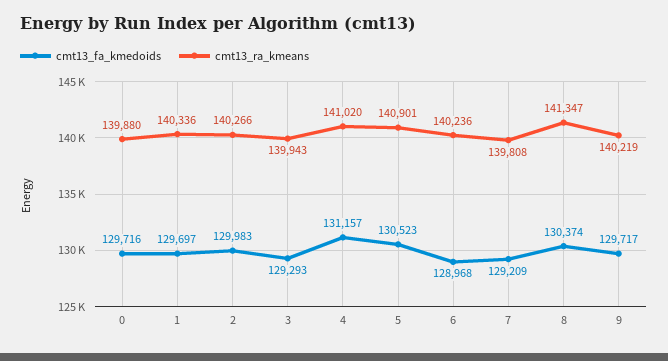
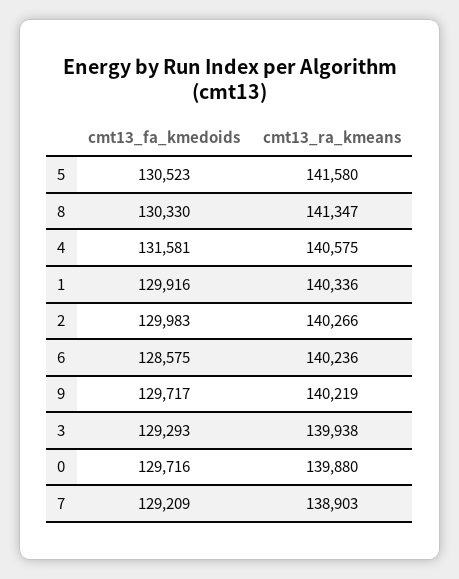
cmt13_fa_kmedoids, 1: 129697 -> 129916
cmt13_ra_kmeans, 3: 139943 -> 139938
cmt13_fa_kmedoids, 4: 131157 -> 131581
cmt13_ra_kmeans, 4: 141020 -> 140575
cmt13_ra_kmeans, 5: 140901 -> 141580
cmt13_fa_kmedoids, 6: 128968 -> 128575
cmt13_ra_kmeans, 7: 139808 -> 138903
cmt13_fa_kmedoids, 8: 130374 -> 130330

